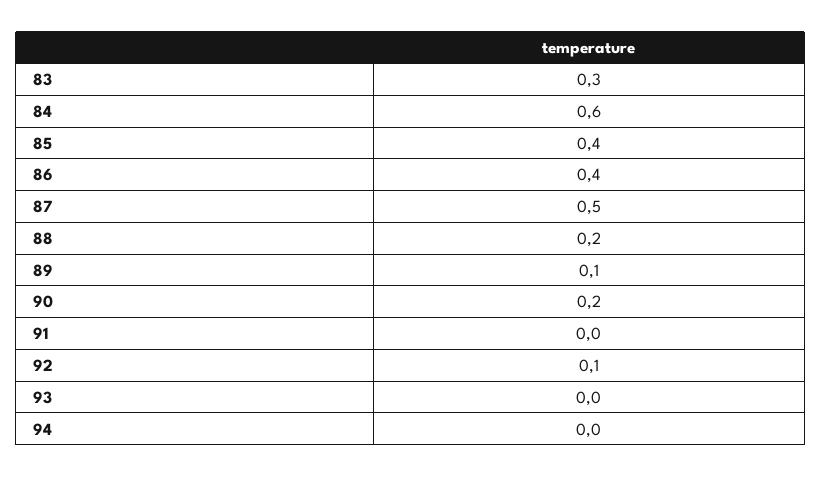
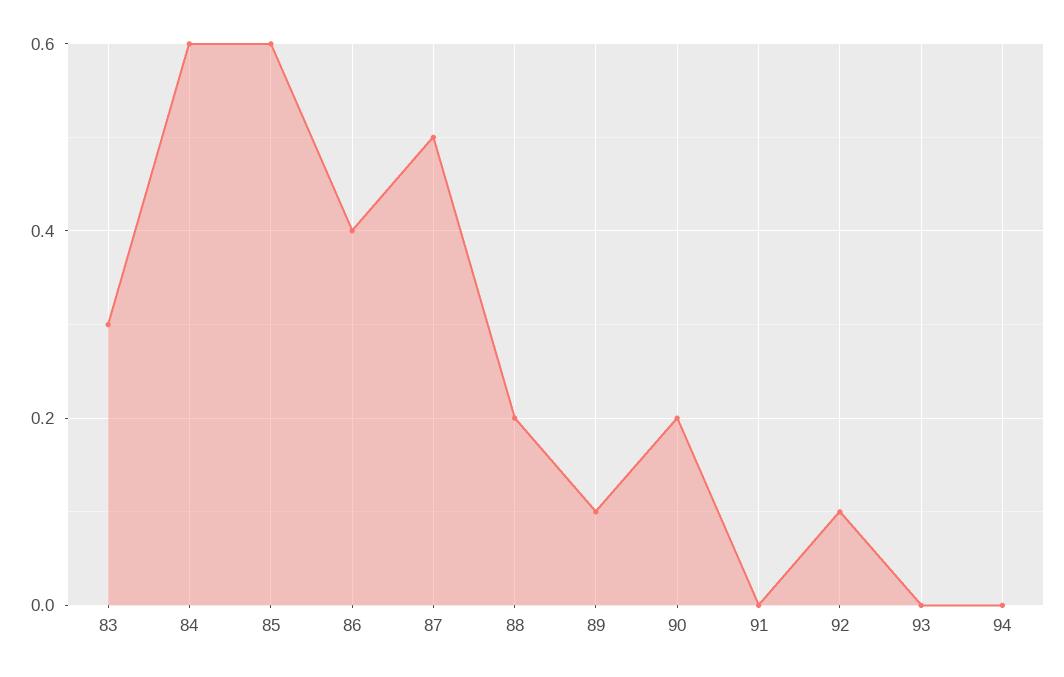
85: 0.4 -> 0.6

